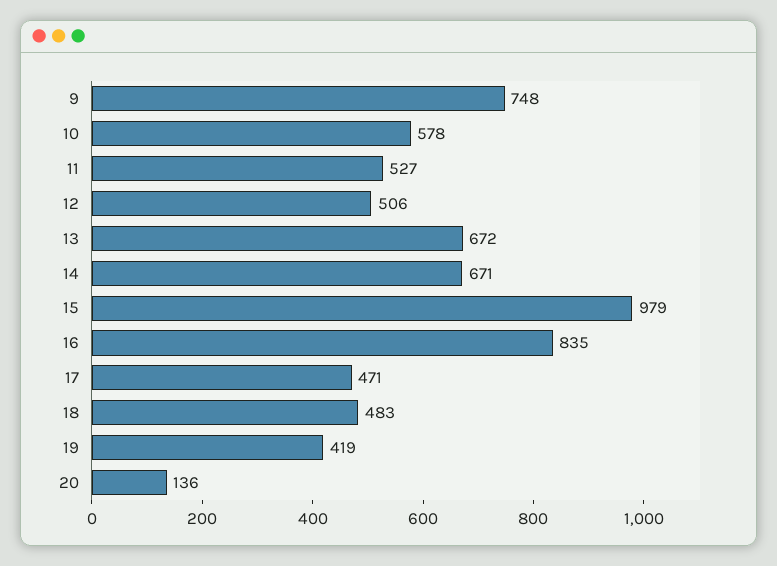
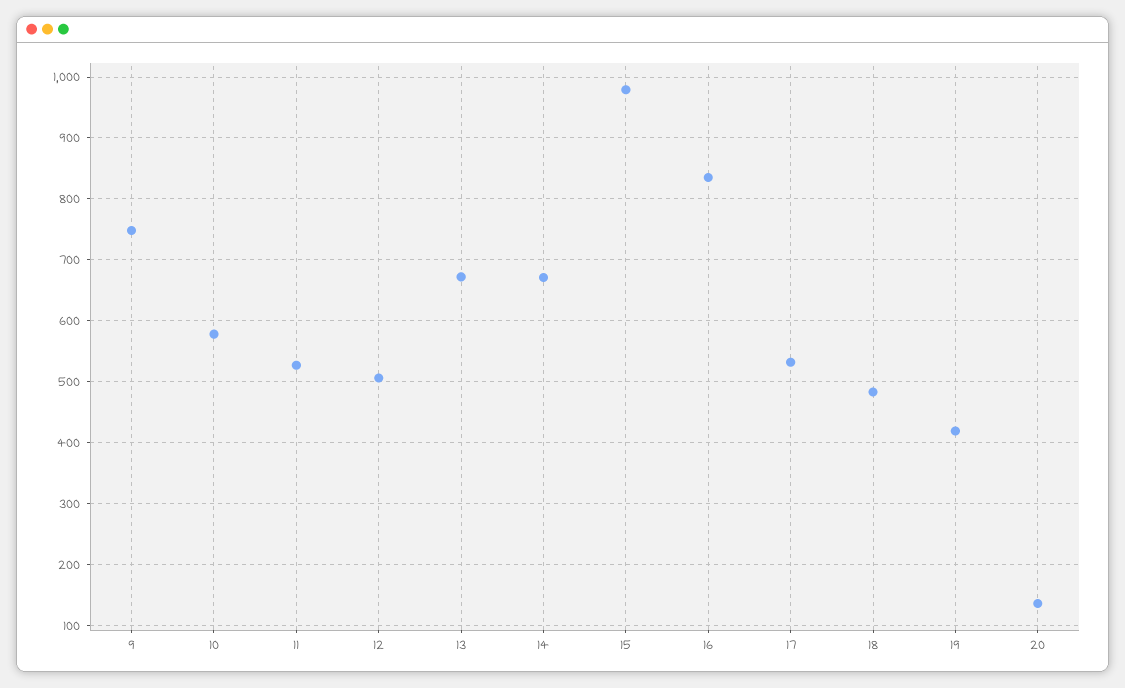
17: 471 -> 530

